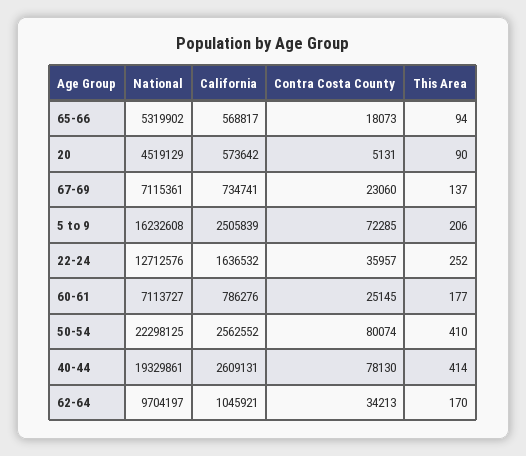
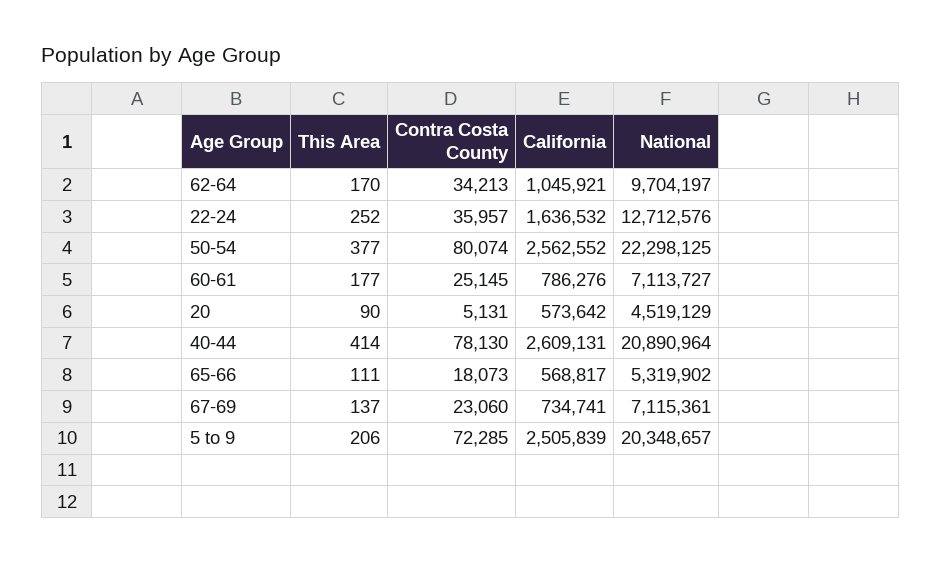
This Area, 65-66: 94 -> 111
National, 5 to 9: 16232608 -> 20348657
This Area, 50-54: 410 -> 377
National, 40-44: 19329861 -> 20890964

